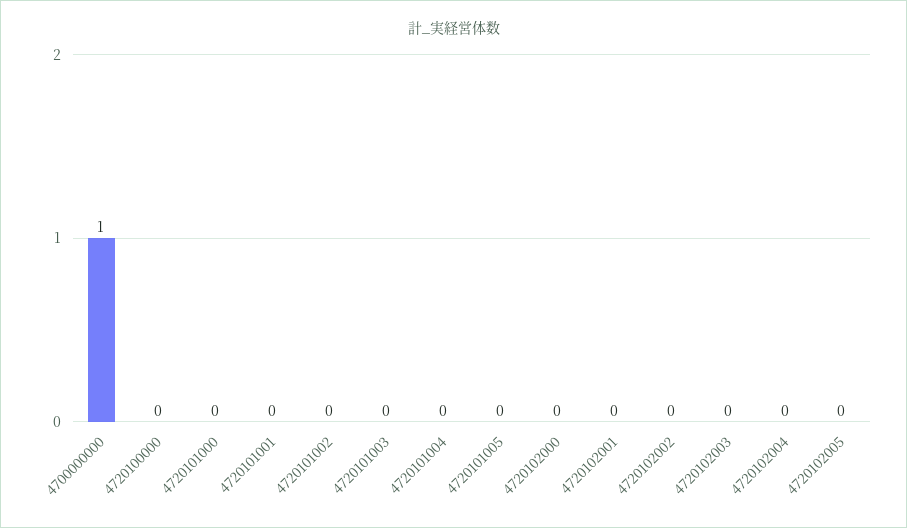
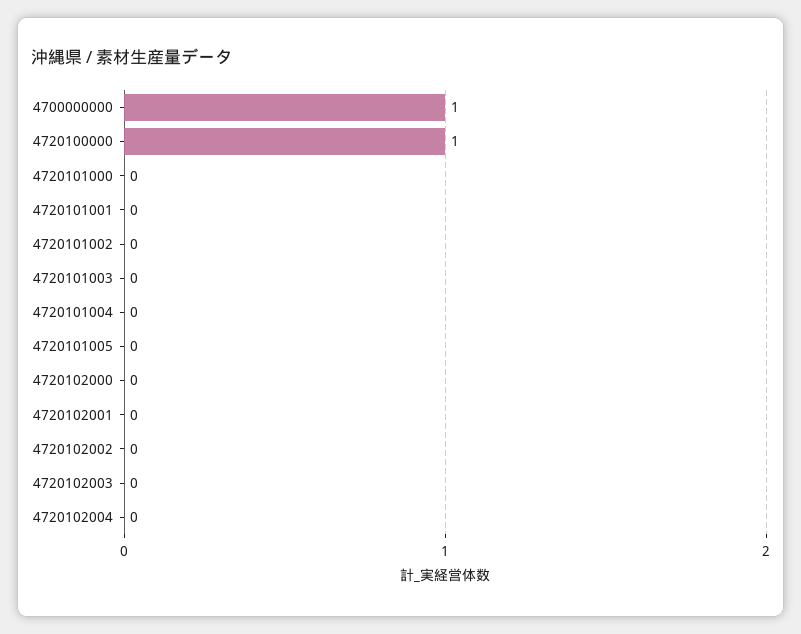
4720100000: 0 -> 1
4720102005: 0 -> none

